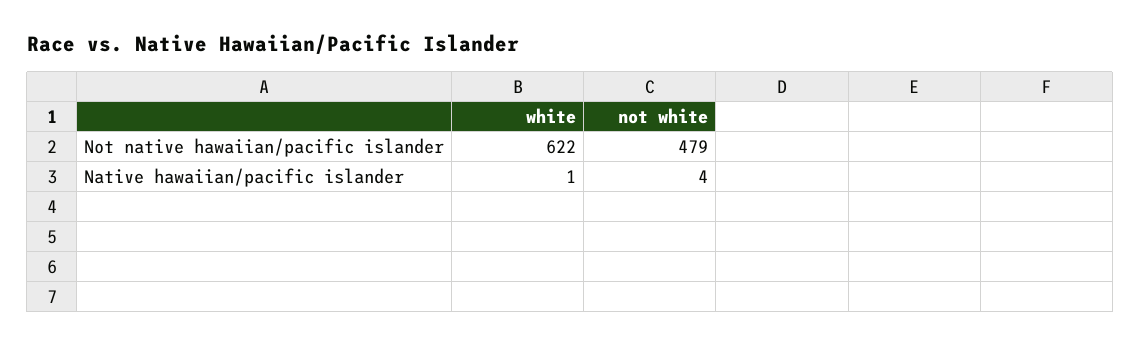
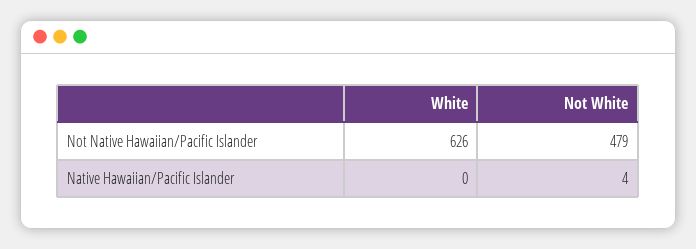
white, Not native hawaiian/pacific islander: 622 -> 626
white, Native hawaiian/pacific islander: 1 -> 0

